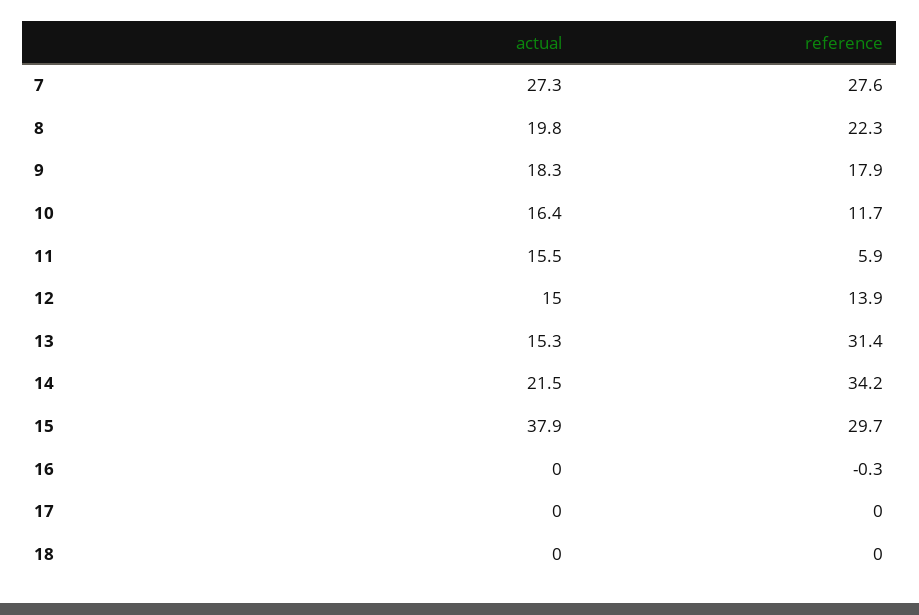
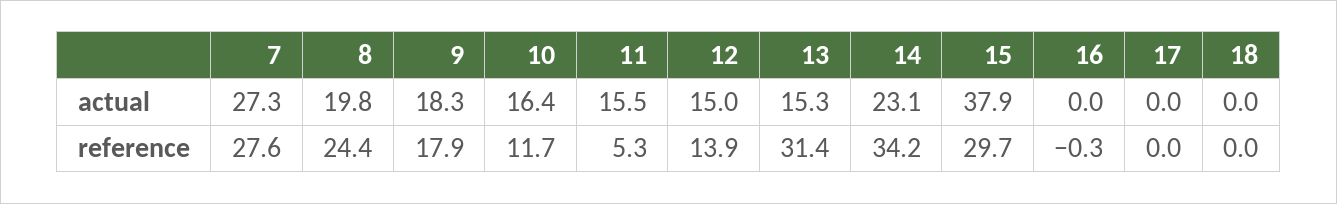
reference, 8: 22.3 -> 24.4
reference, 11: 5.9 -> 5.3
actual, 14: 21.5 -> 23.1

